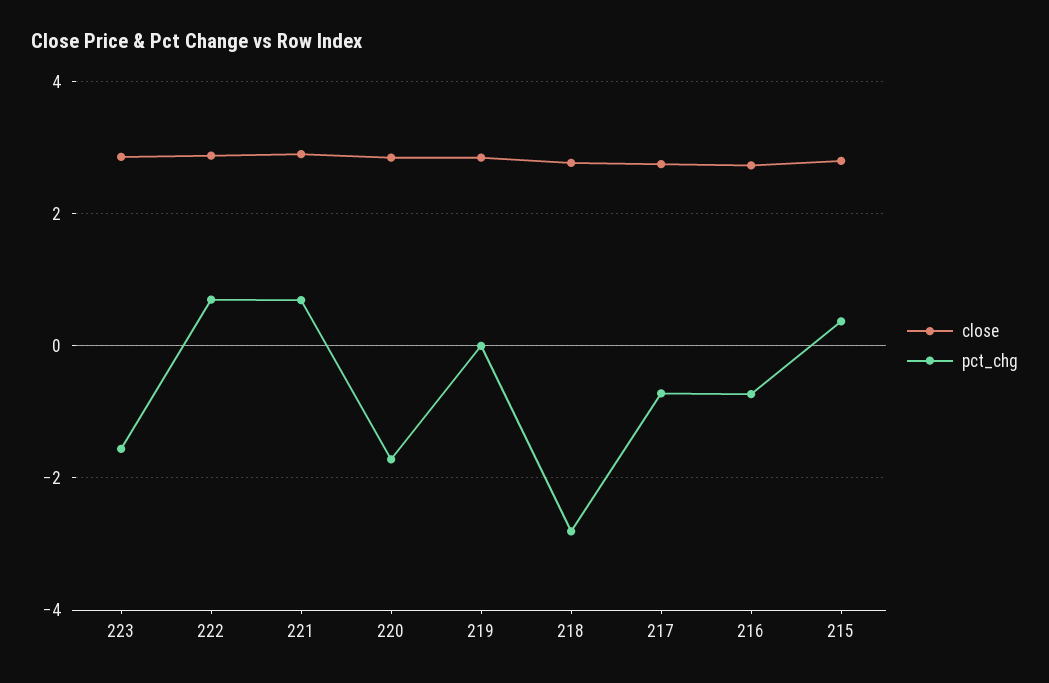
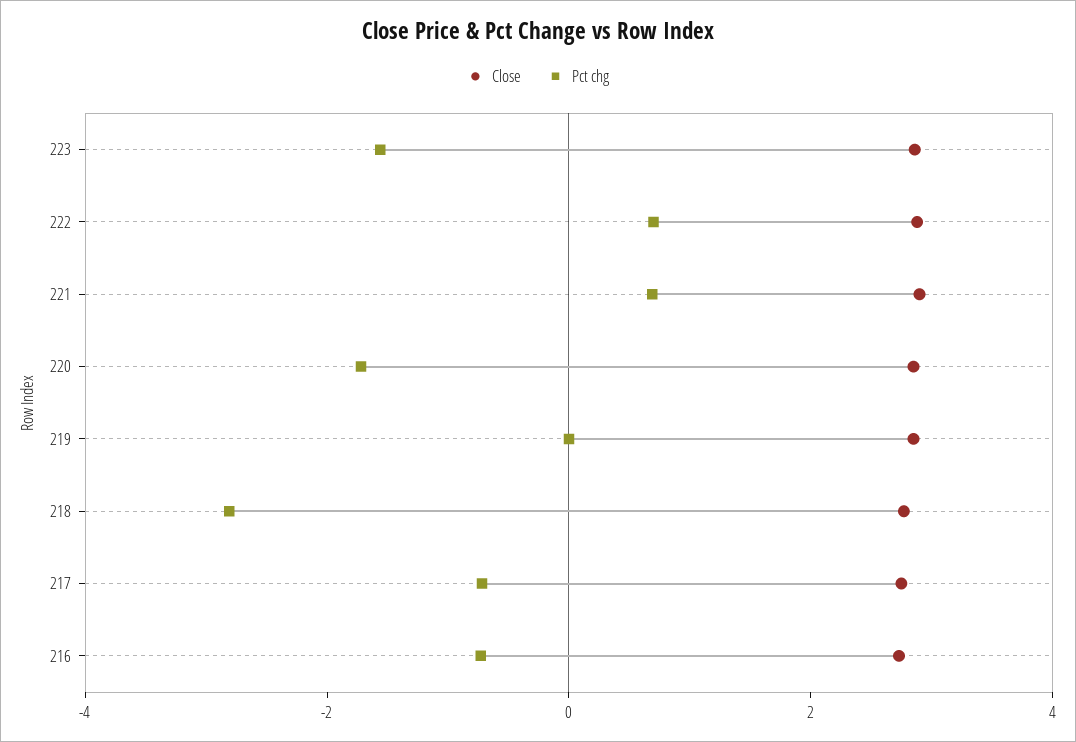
close, 215: 2.8 -> none
pct_chg, 215: 0.4 -> none

